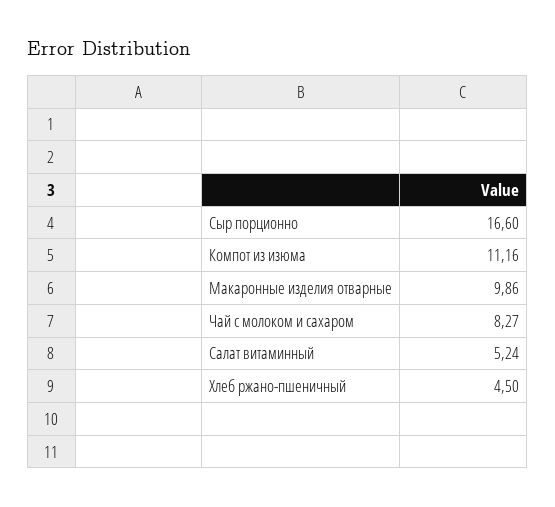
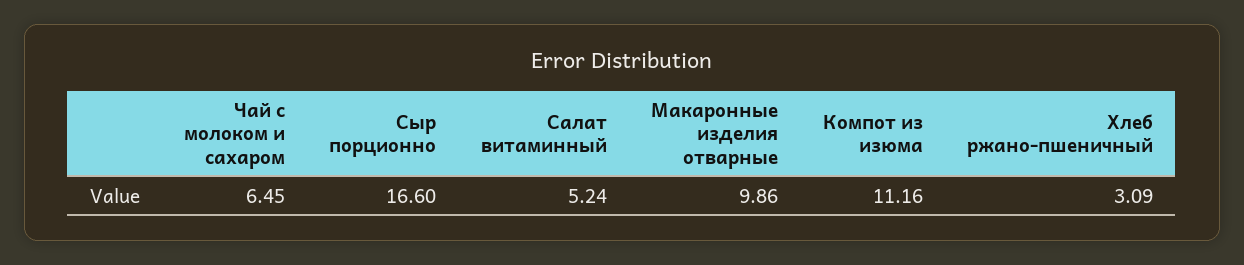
Чай с молоком и сахаром: 8.27 -> 6.45
Хлеб ржано-пшеничный: 4.5 -> 3.09

